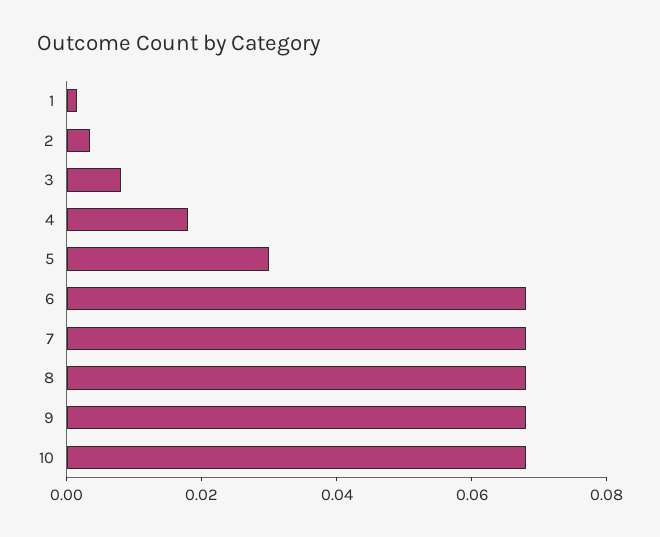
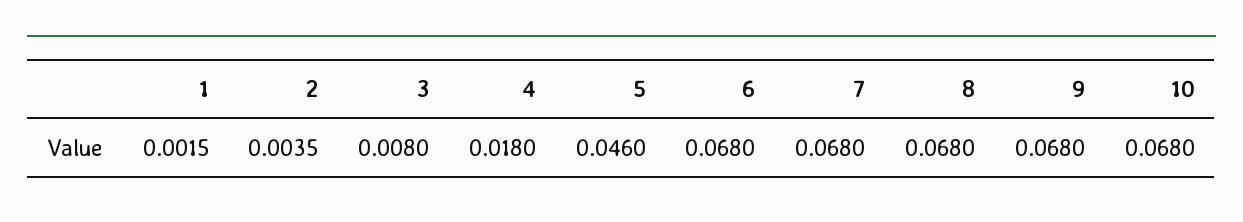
5: 0.03 -> 0.046

